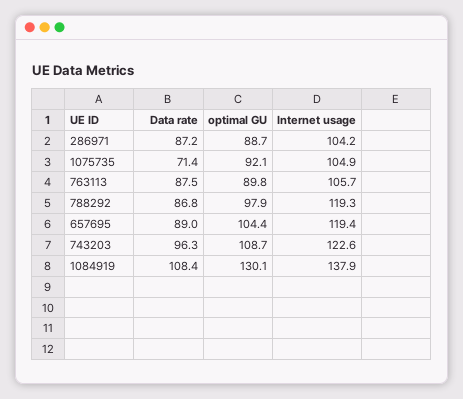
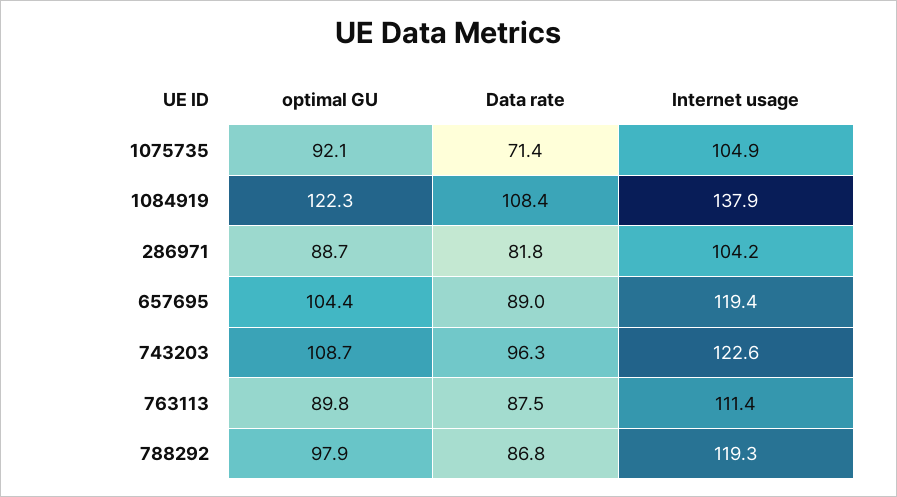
Data rate, 286971: 87.2 -> 81.8
Internet usage, 763113: 105.7 -> 111.4
optimal GU, 1084919: 130.1 -> 122.3

